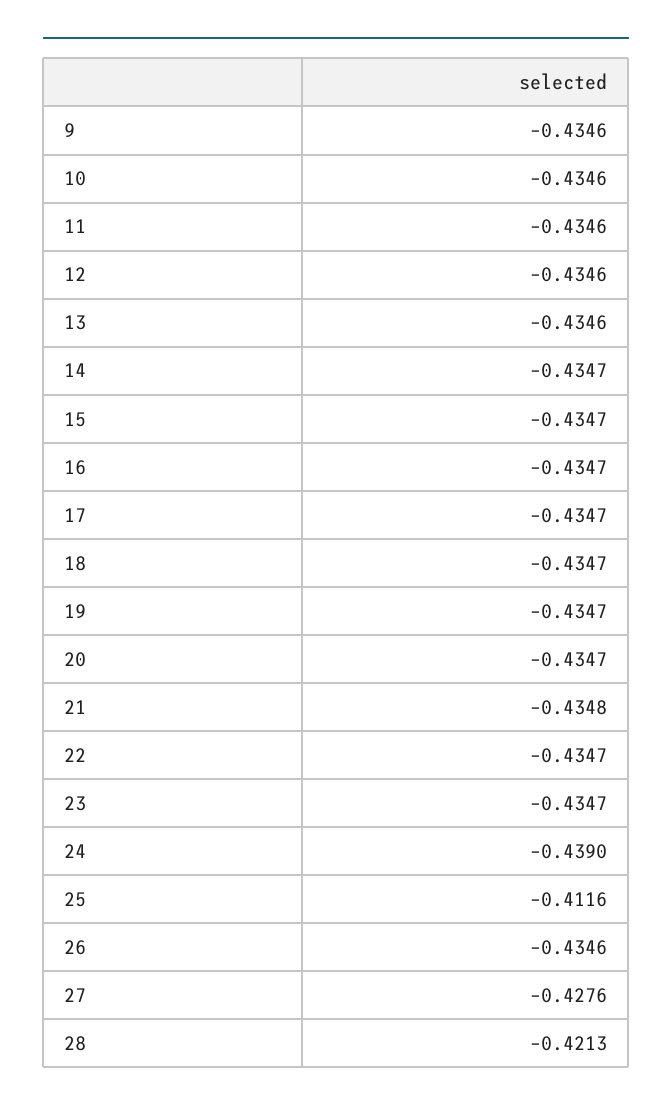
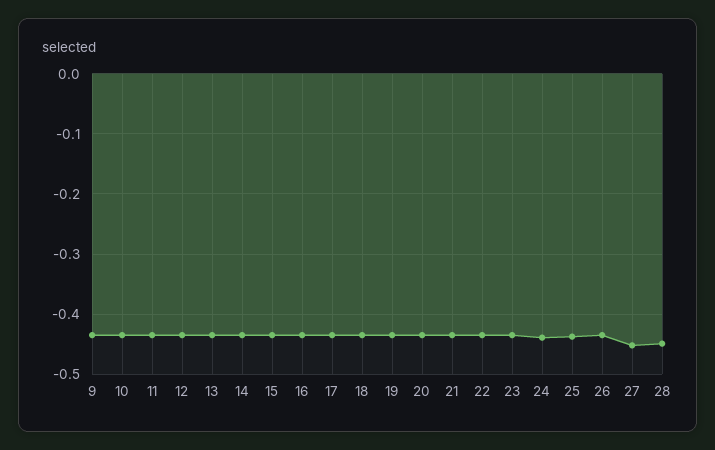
25: -0.4116 -> -0.44
27: -0.4276 -> -0.45
28: -0.4213 -> -0.45

